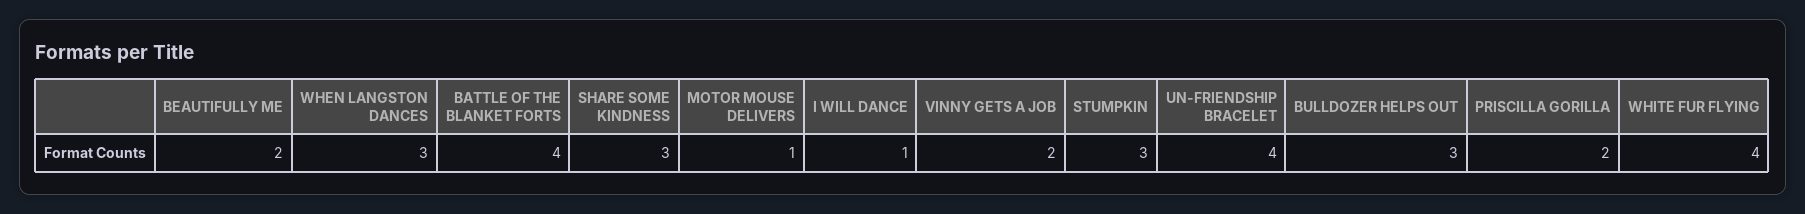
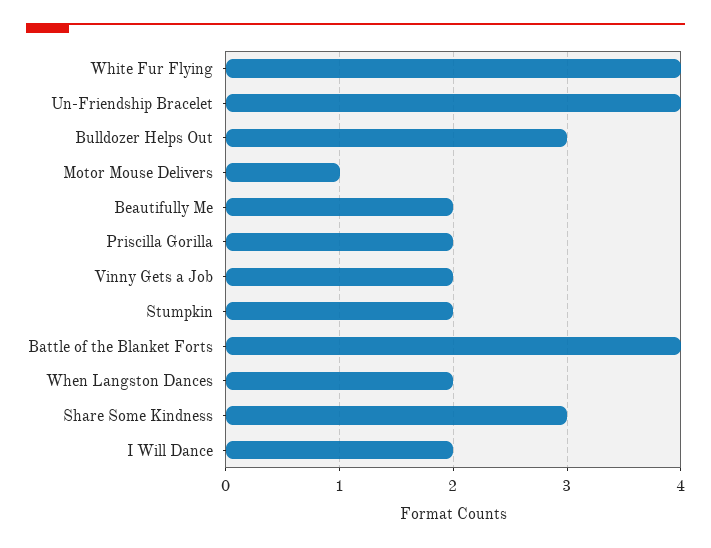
WHEN LANGSTON DANCES: 3 -> 2
I WILL DANCE: 1 -> 2
STUMPKIN: 3 -> 2

